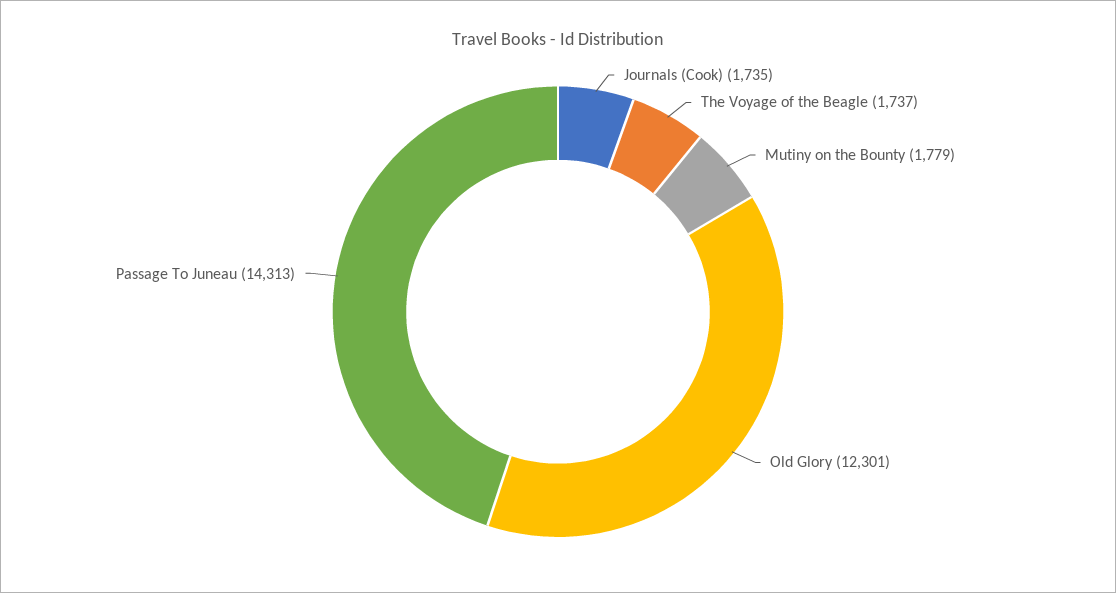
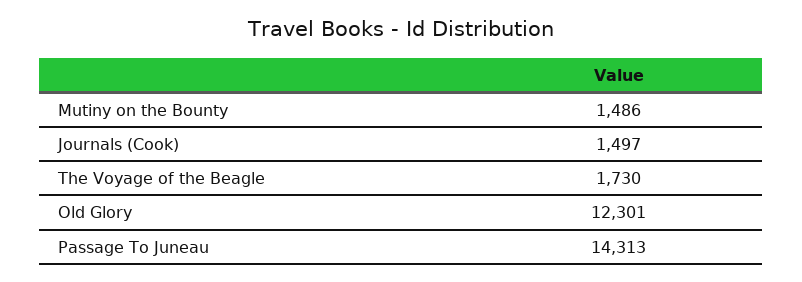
Journals (Cook): 1735 -> 1497
The Voyage of the Beagle: 1737 -> 1730
Mutiny on the Bounty: 1779 -> 1486

